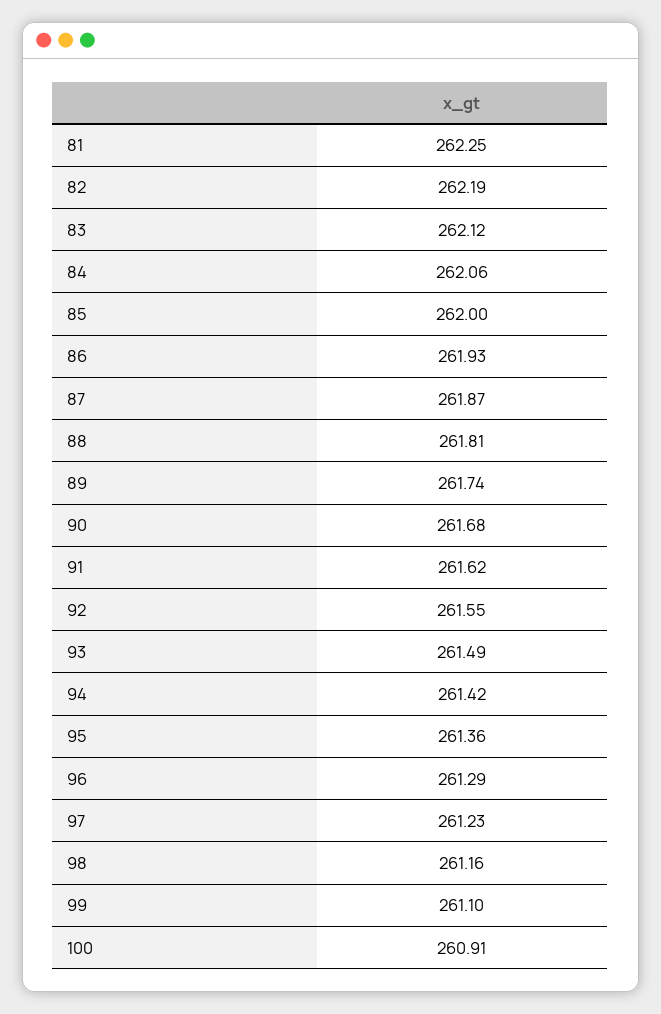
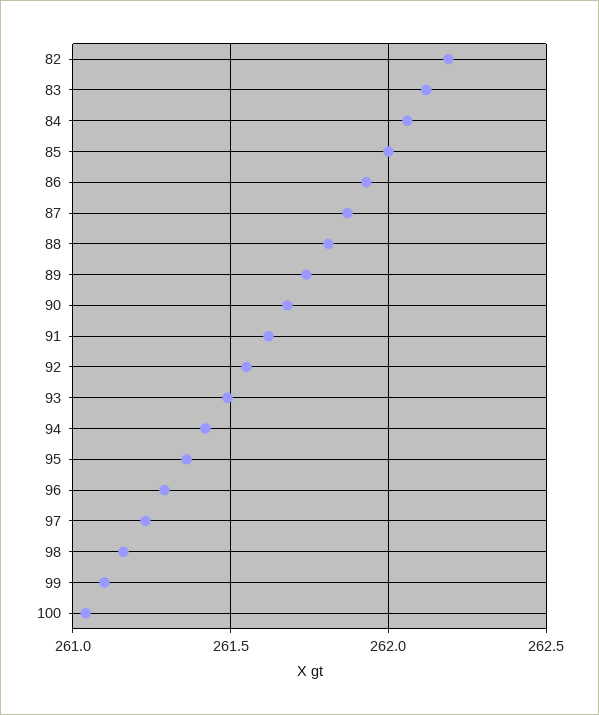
81: 262.25 -> none
100: 260.91 -> 261.05

